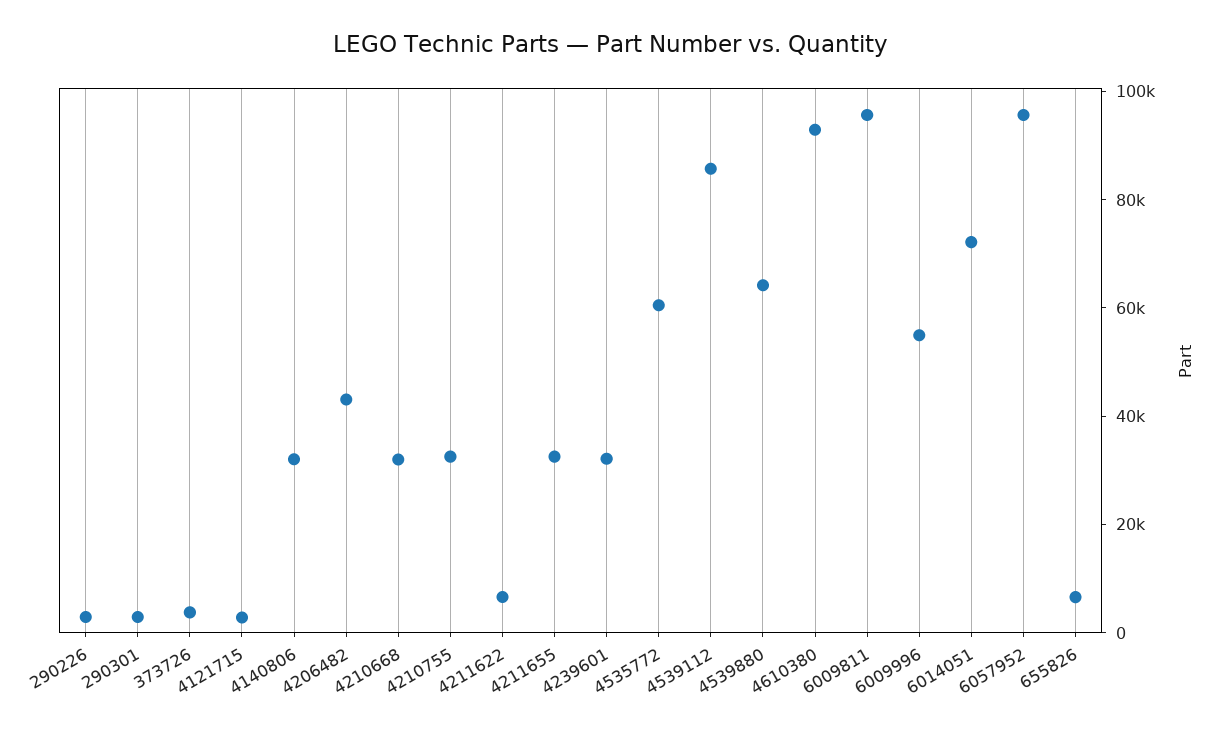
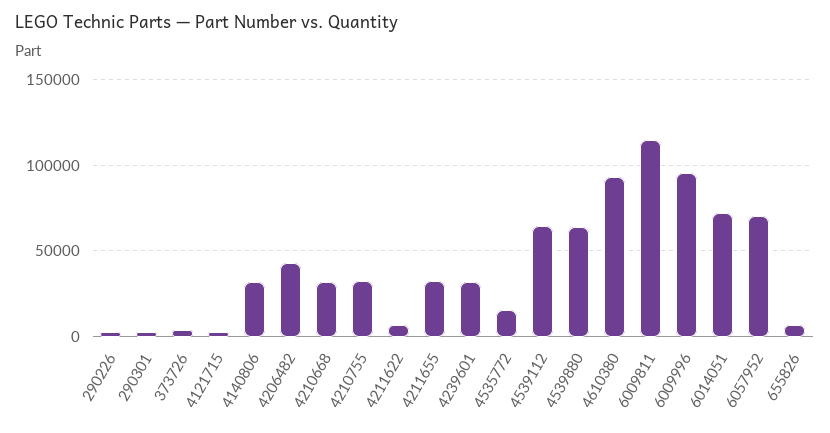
4535772: 60000 -> 15000
4539112: 85000 -> 65000
6009811: 95000 -> 115000
6009996: 55000 -> 95000
6057952: 95000 -> 70000

